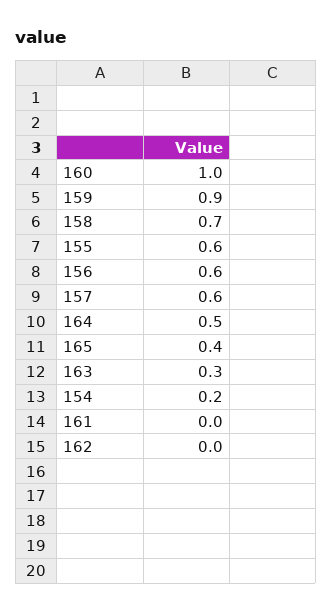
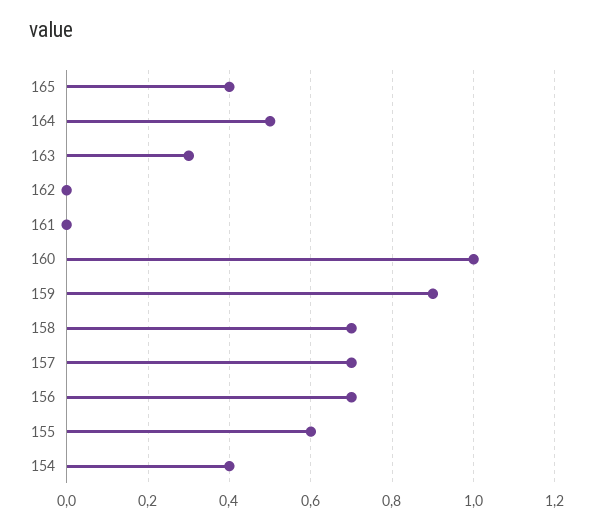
156: 0.6 -> 0.7
157: 0.6 -> 0.7
154: 0.2 -> 0.4

